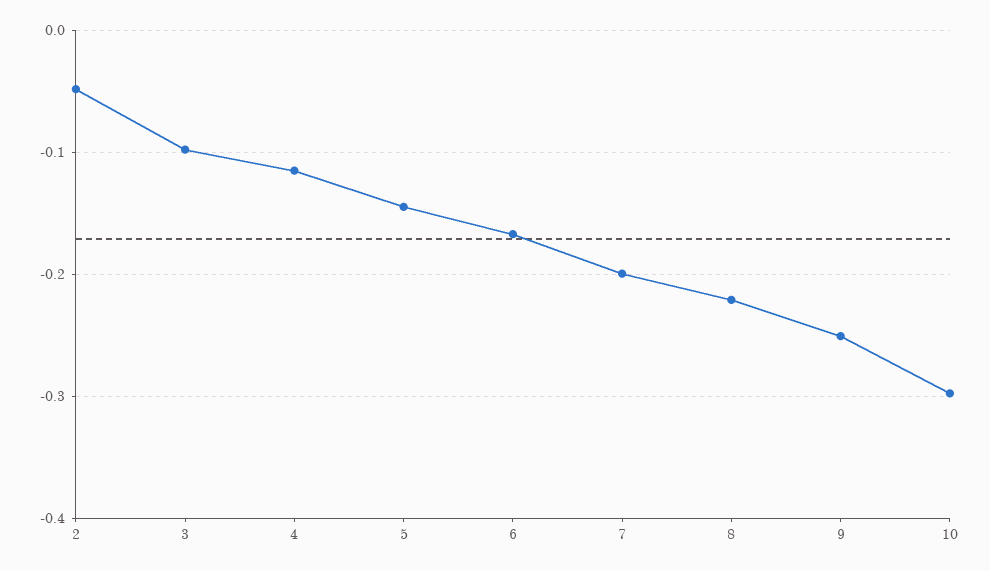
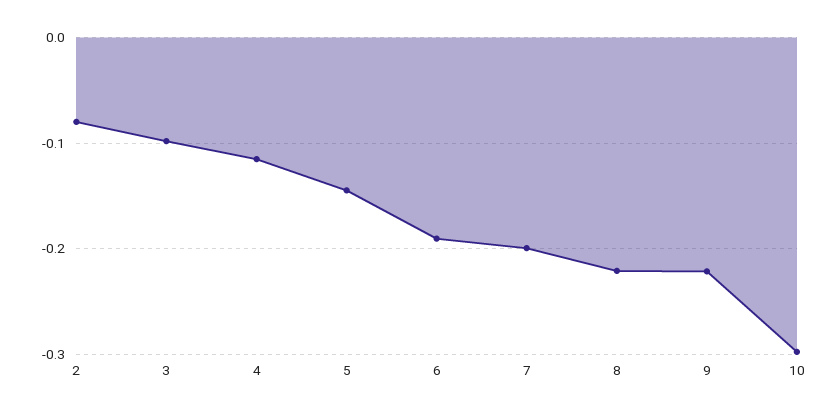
2: -0.05 -> -0.08
6: -0.17 -> -0.19
9: -0.25 -> -0.22

